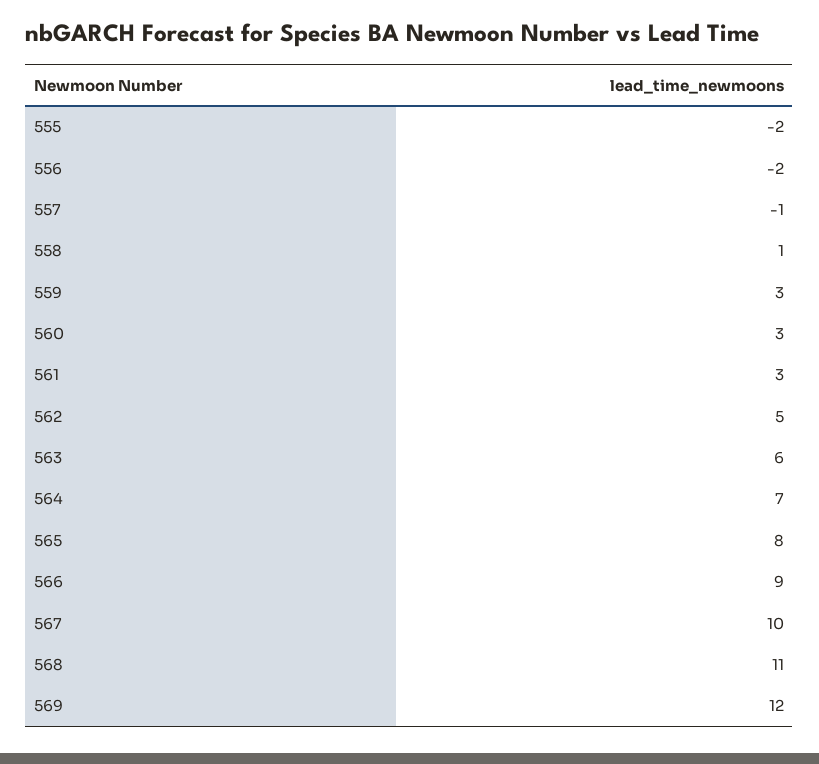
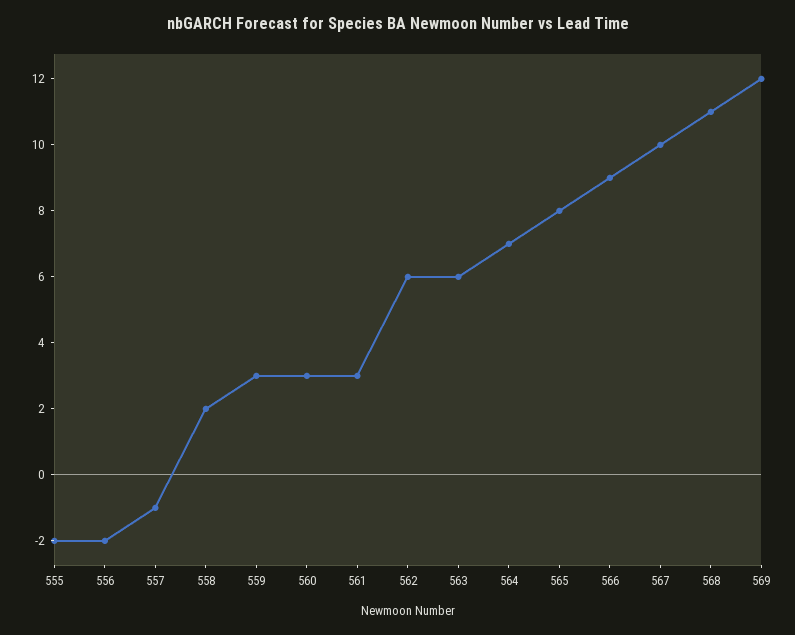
558: 1 -> 2
562: 5 -> 6

